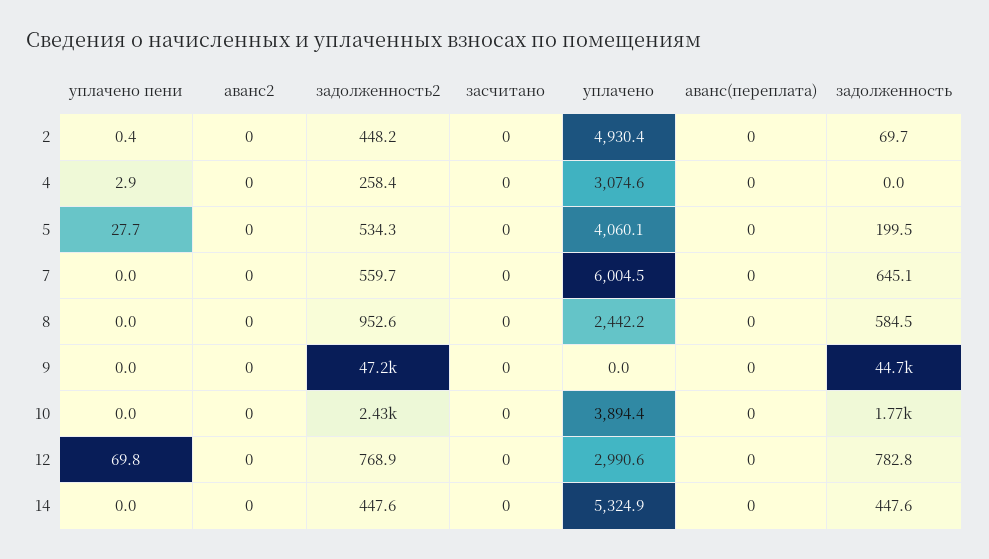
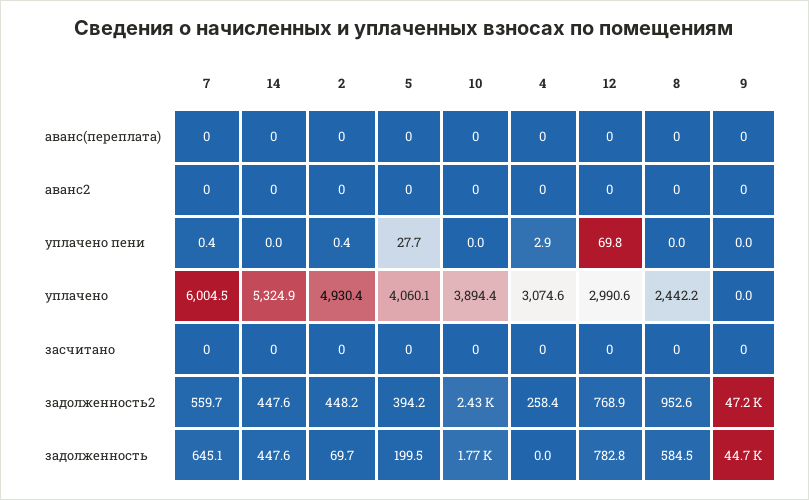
задолженность2, 5: 534.3 -> 394.2
уплачено пени, 7: 0 -> 0.4

